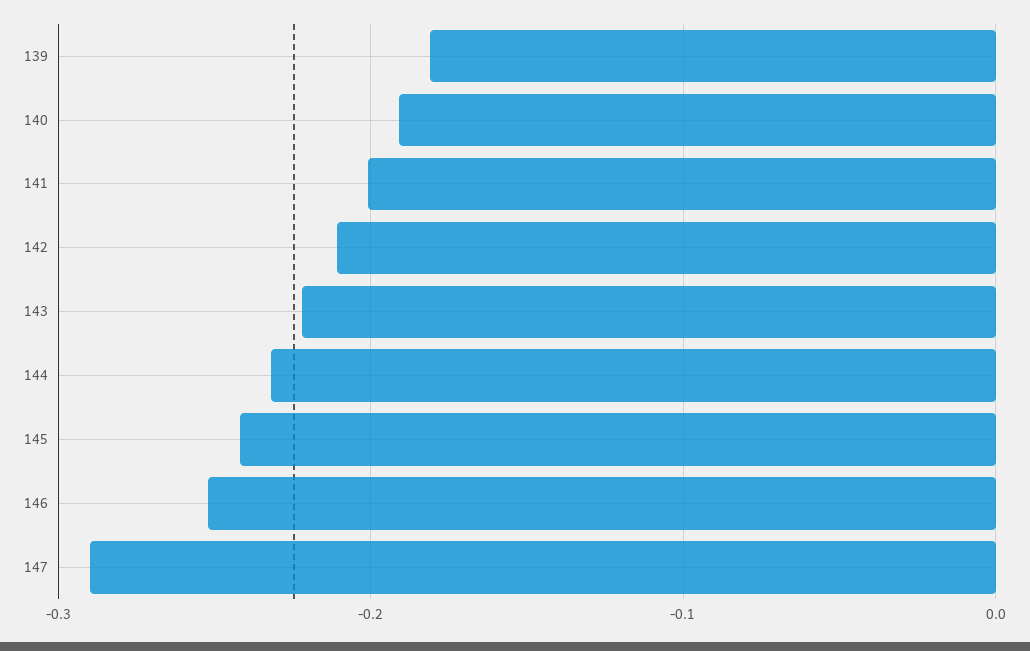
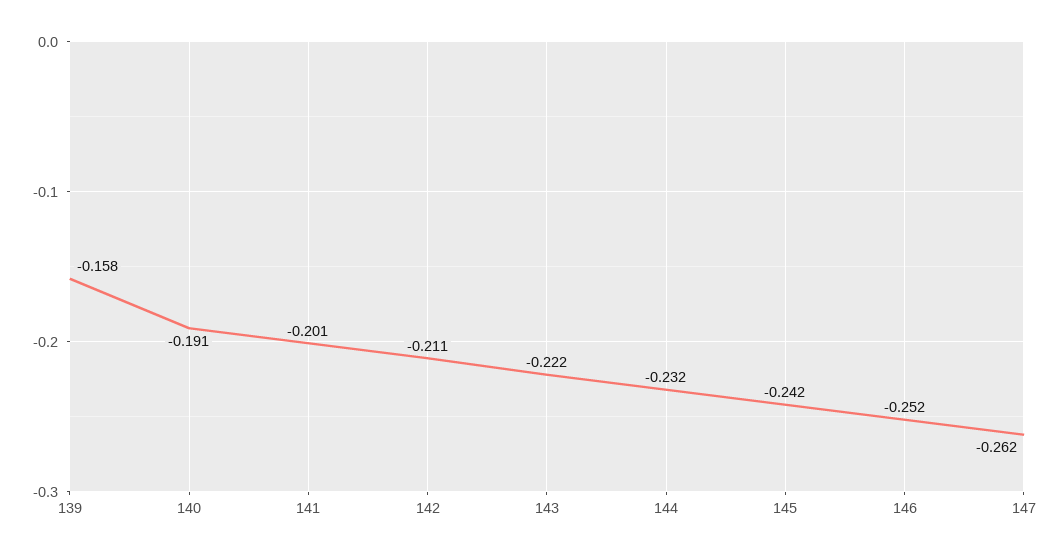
139: -0.18 -> -0.158
147: -0.29 -> -0.262

